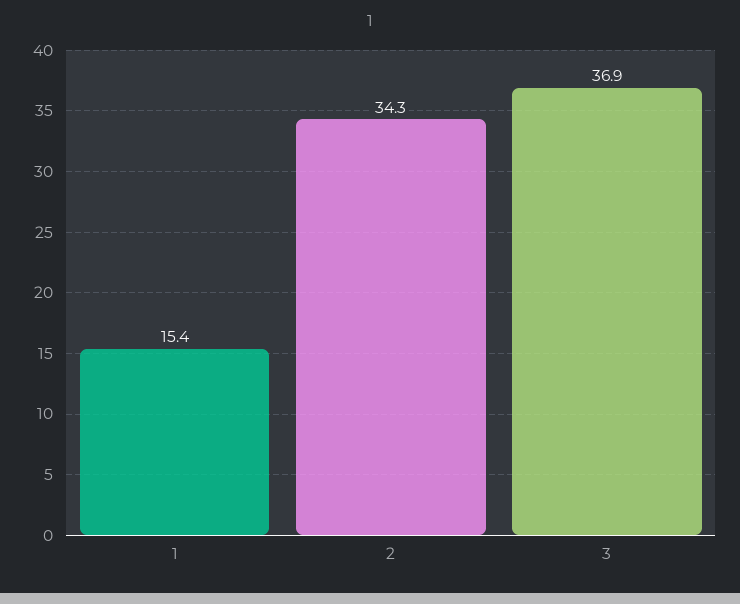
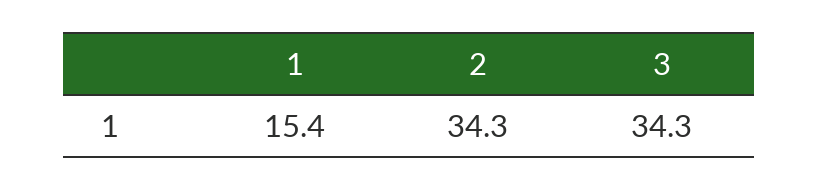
3: 36.9 -> 34.3

